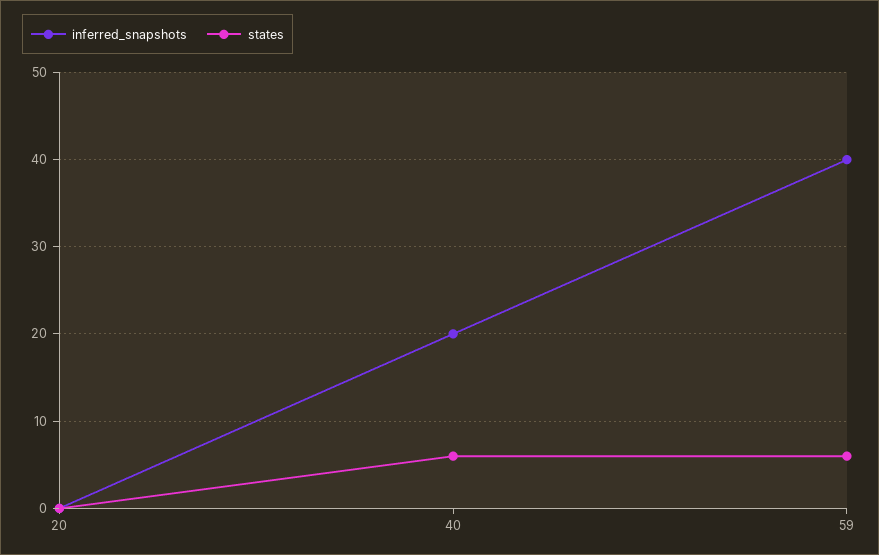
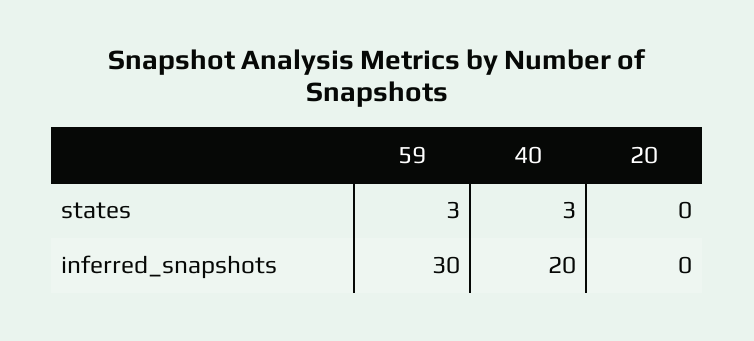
states, 40: 6 -> 3
inferred_snapshots, 59: 40 -> 30
states, 59: 6 -> 3

